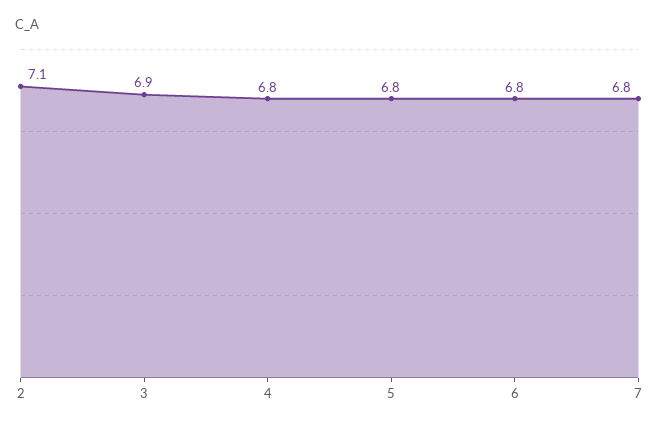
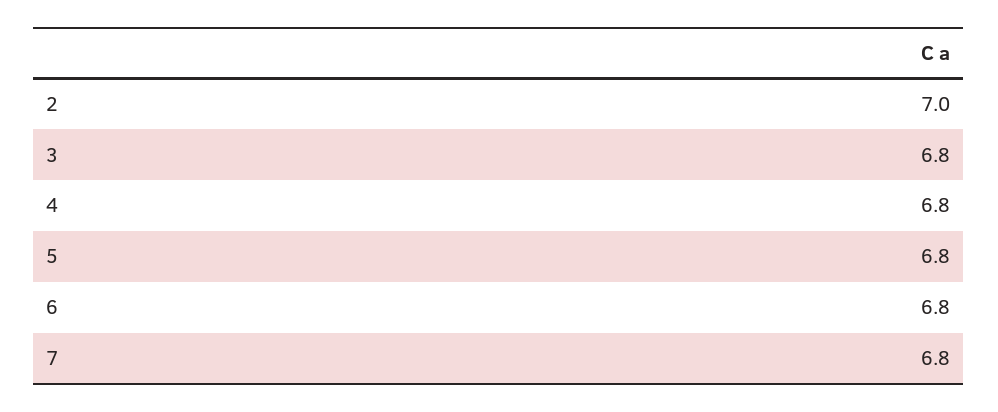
2: 7.1 -> 7
3: 6.9 -> 6.8

